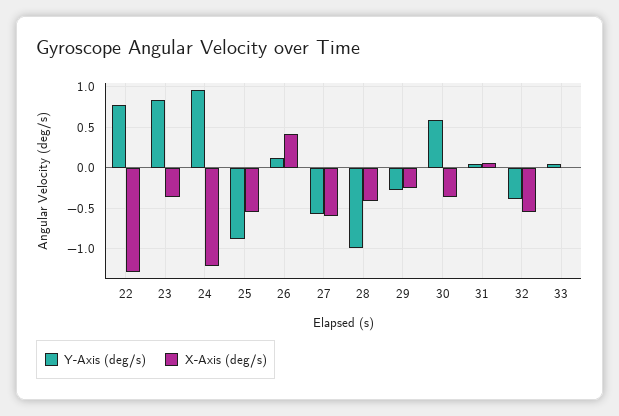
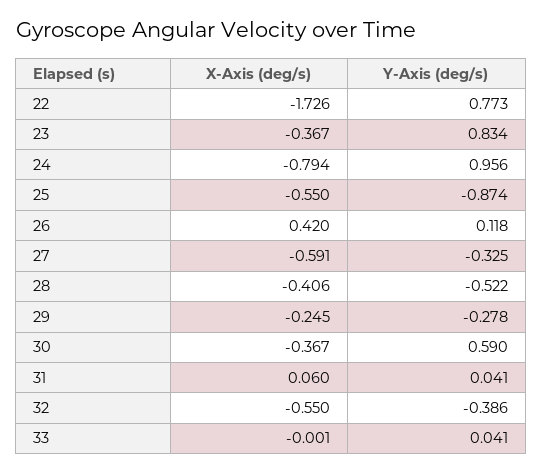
X-Axis (deg/s), 22: -1.3 -> -1.726
X-Axis (deg/s), 24: -1.2 -> -0.794
Y-Axis (deg/s), 27: -0.6 -> -0.325
Y-Axis (deg/s), 28: -1 -> -0.522

